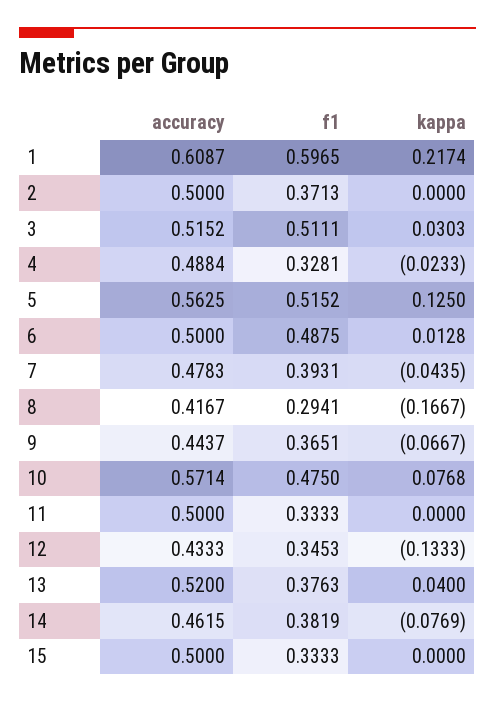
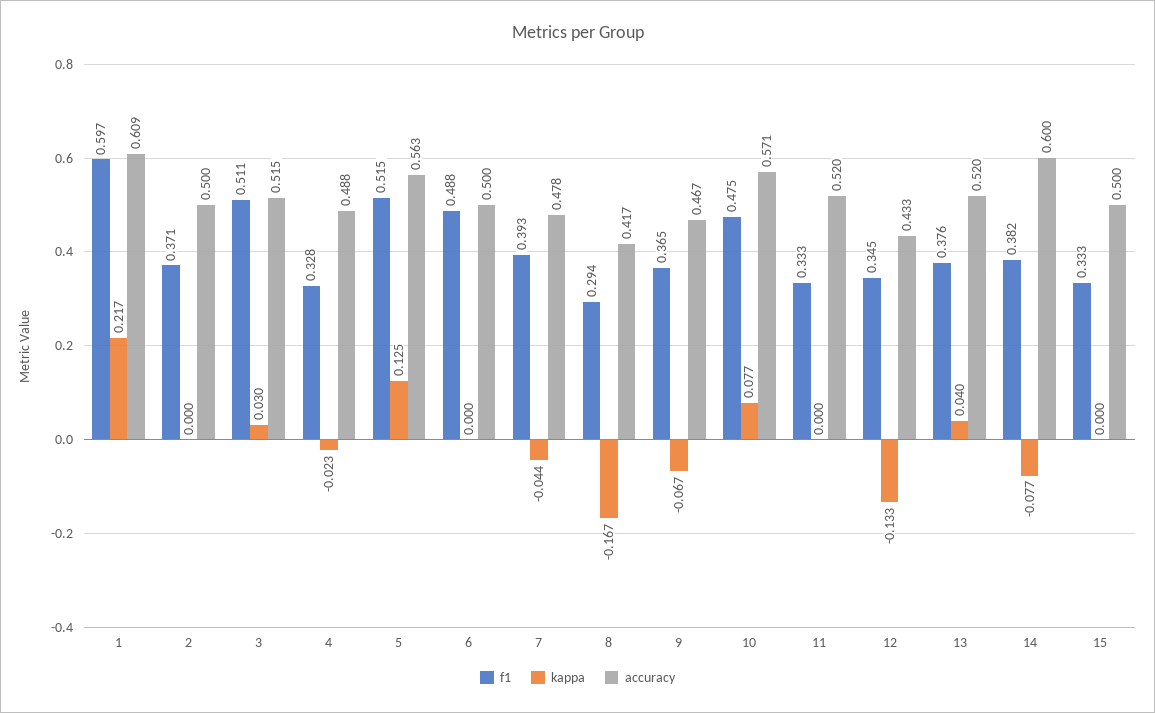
kappa, 6: 0.0128 -> 0
accuracy, 9: 0.4437 -> 0.467
accuracy, 11: 0.5 -> 0.52
accuracy, 14: 0.4615 -> 0.6

